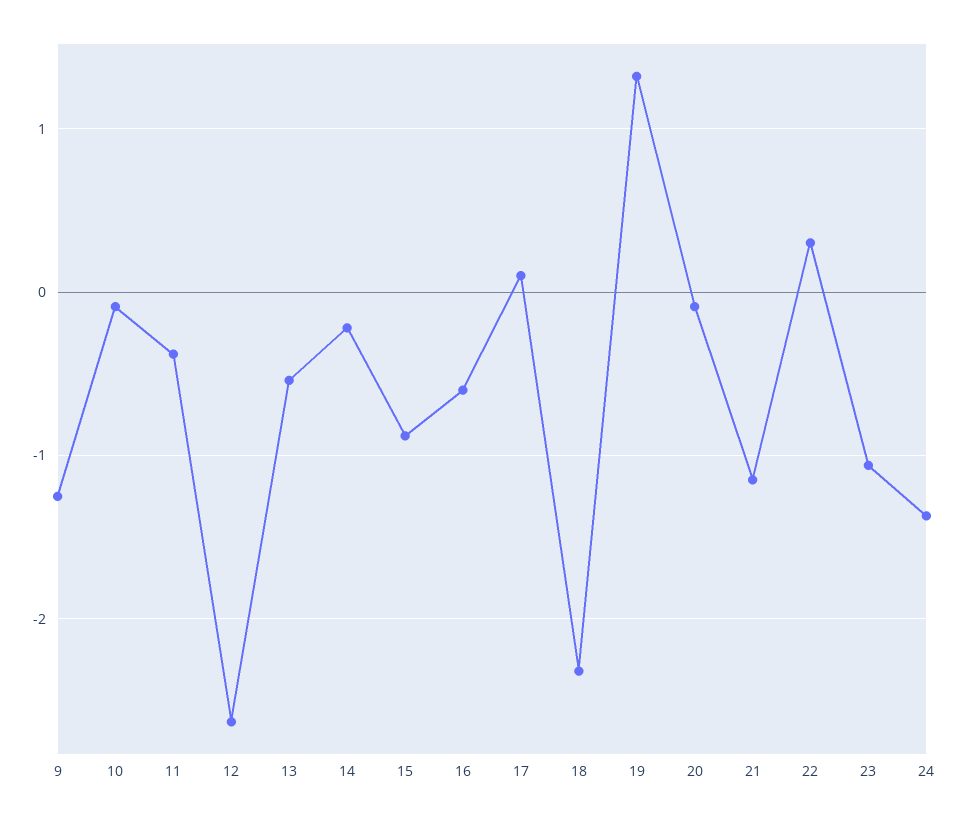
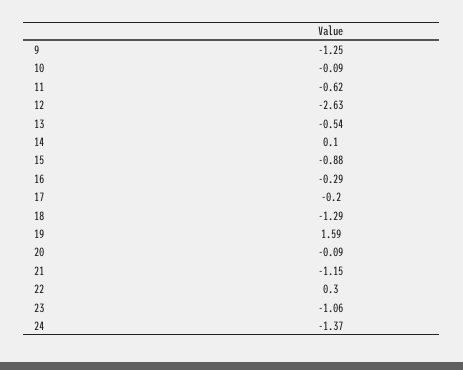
11: -0.4 -> -0.62
14: -0.2 -> 0.1
16: -0.6 -> -0.29
17: 0.1 -> -0.2
18: -2.3 -> -1.29
19: 1.3 -> 1.59

